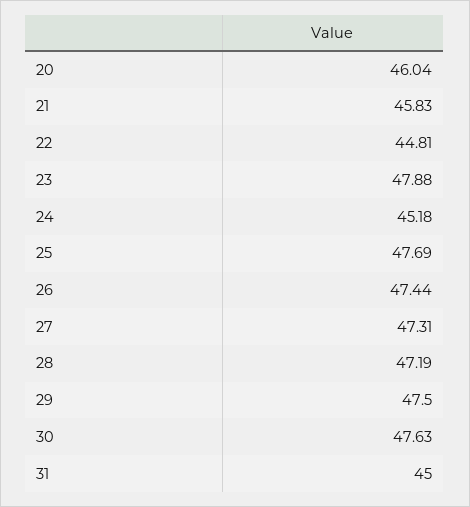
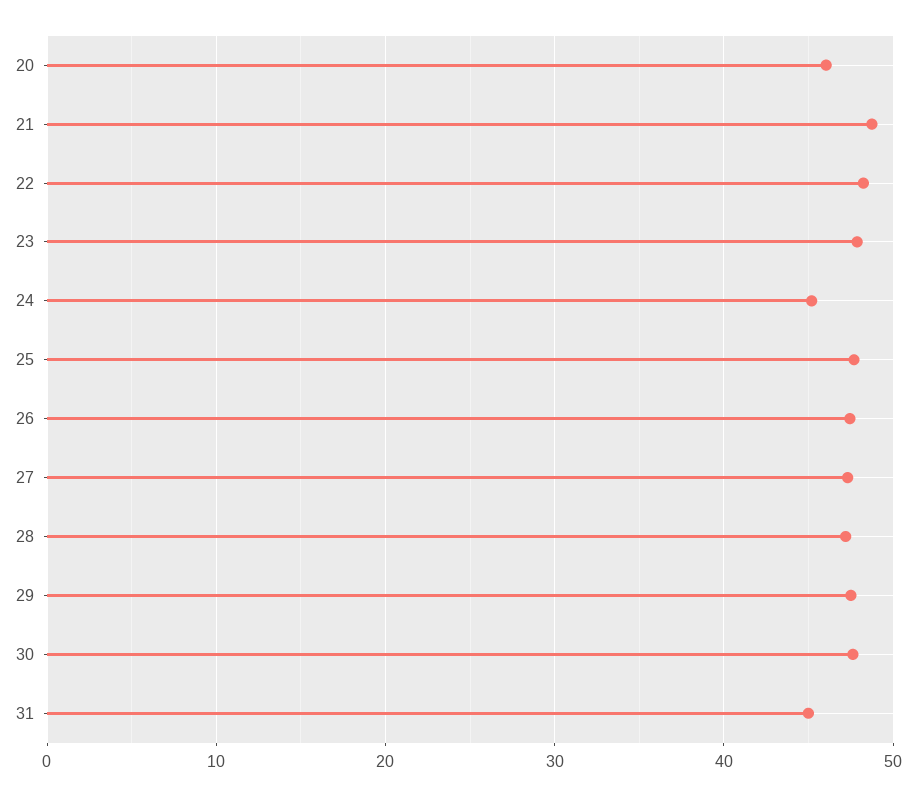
21: 45.83 -> 49
22: 44.81 -> 48

